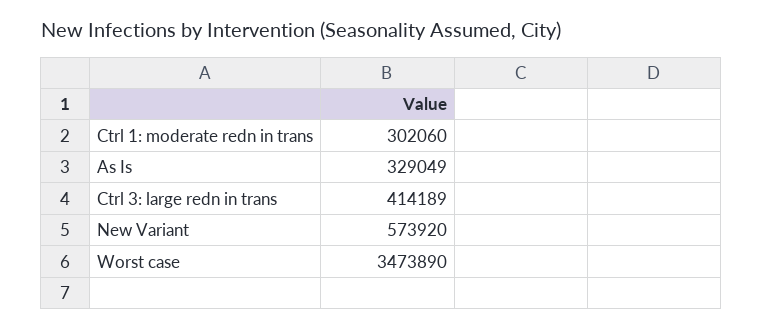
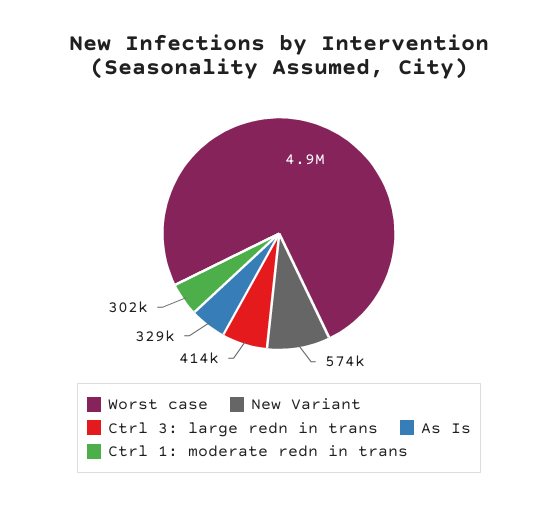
Worst case: 3473890 -> 4900000

